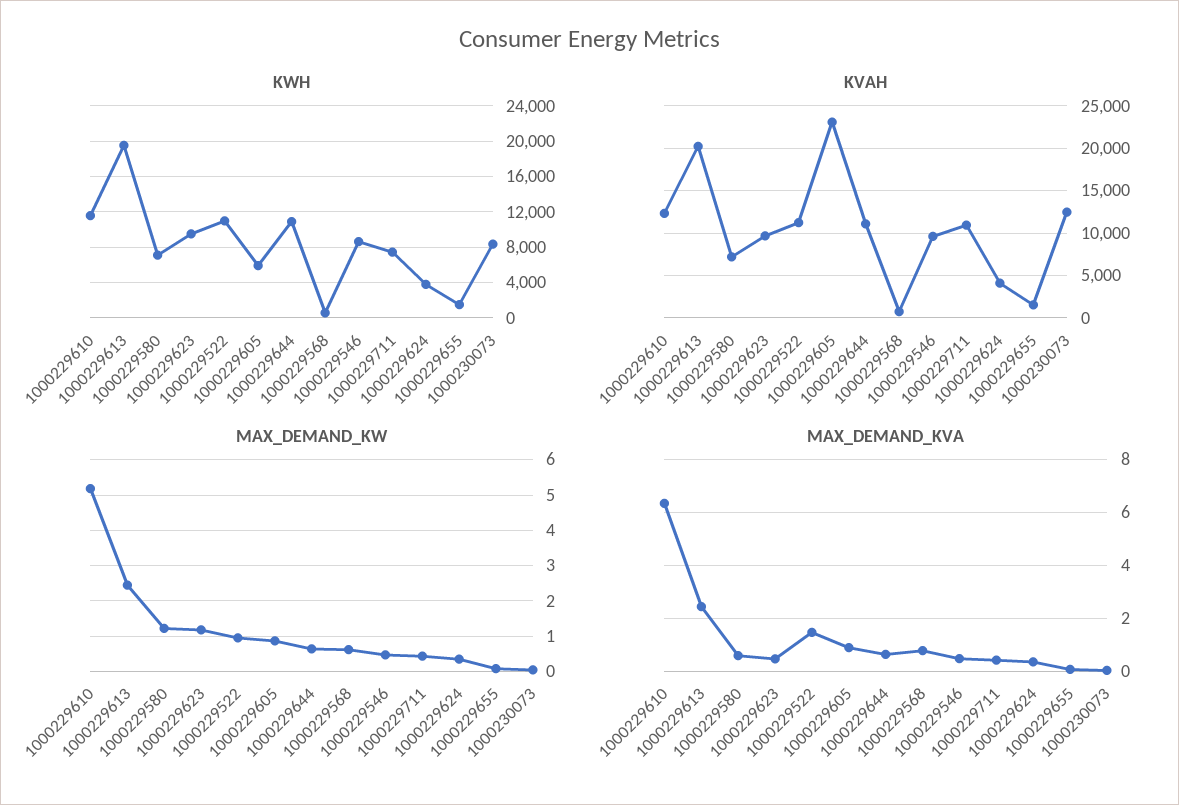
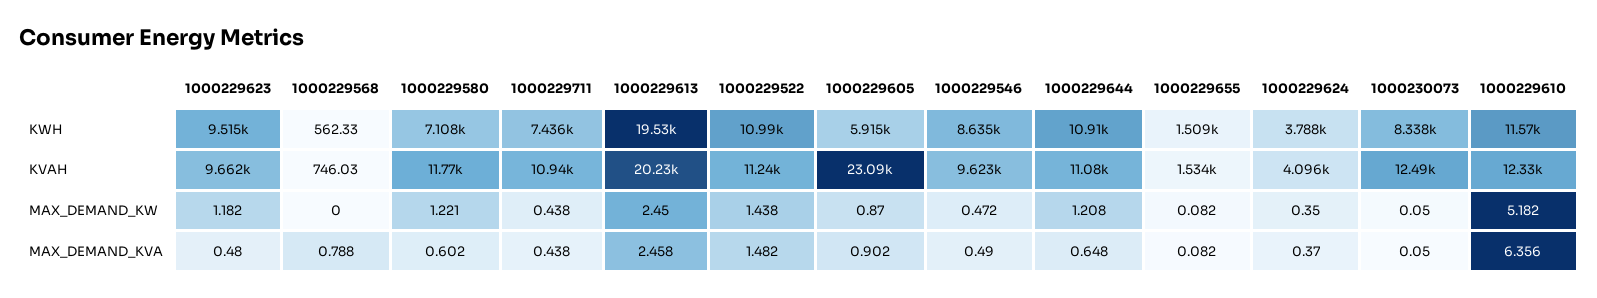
KVAH, 1000229580: 7000 -> 11770
MAX_DEMAND_KW, 1000229522: 1 -> 1.438
MAX_DEMAND_KW, 1000229644: 0.6 -> 1.208
MAX_DEMAND_KW, 1000229568: 0.6 -> 0

